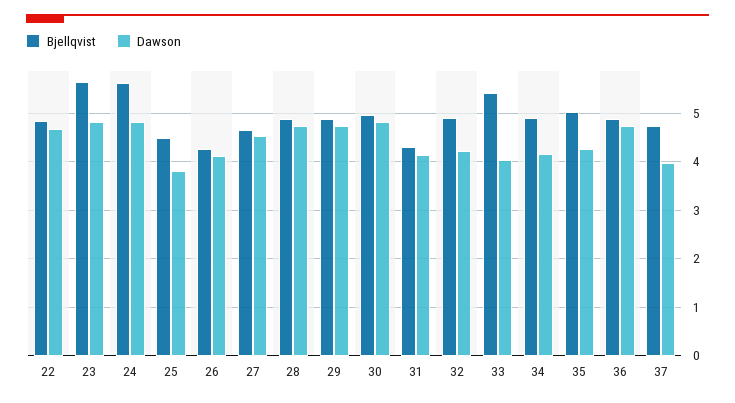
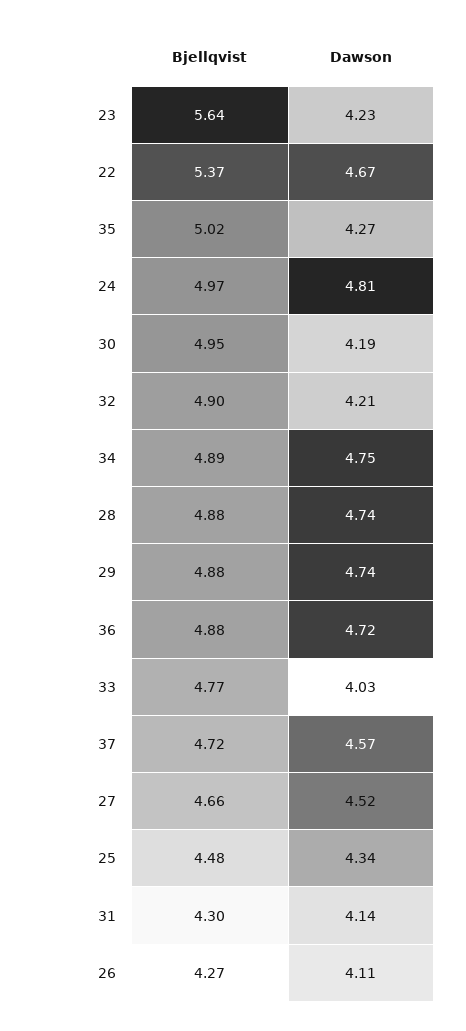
Bjellqvist, 22: 4.8 -> 5.37
Dawson, 23: 4.8 -> 4.23
Bjellqvist, 24: 5.6 -> 4.97
Dawson, 25: 3.8 -> 4.34
Dawson, 30: 4.8 -> 4.19
Bjellqvist, 33: 5.4 -> 4.77
Dawson, 34: 4.2 -> 4.75
Dawson, 37: 4 -> 4.57

